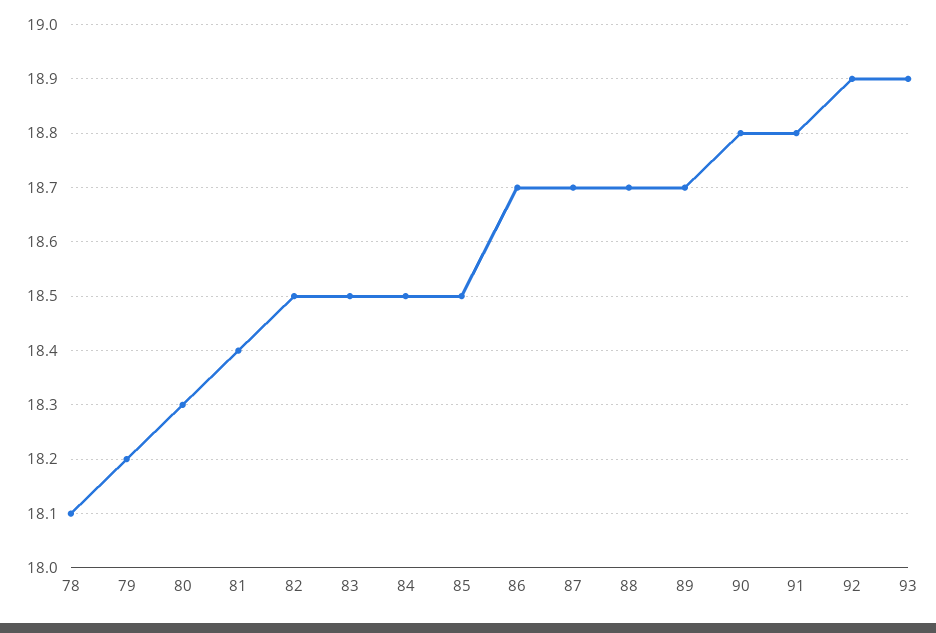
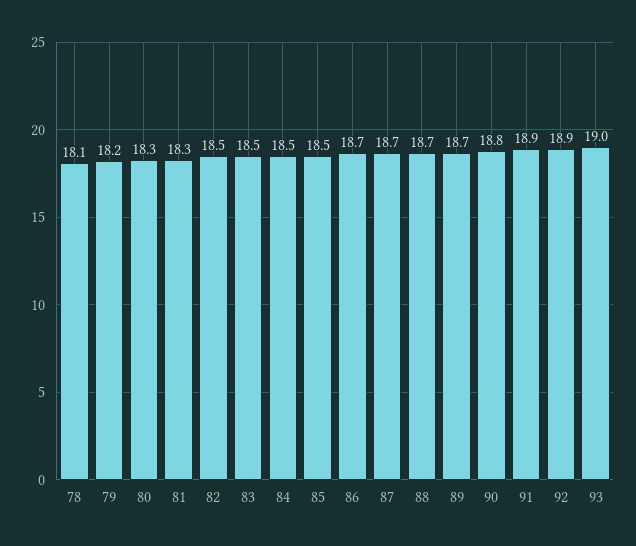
81: 18.4 -> 18.3
91: 18.8 -> 18.9
93: 18.9 -> 19

